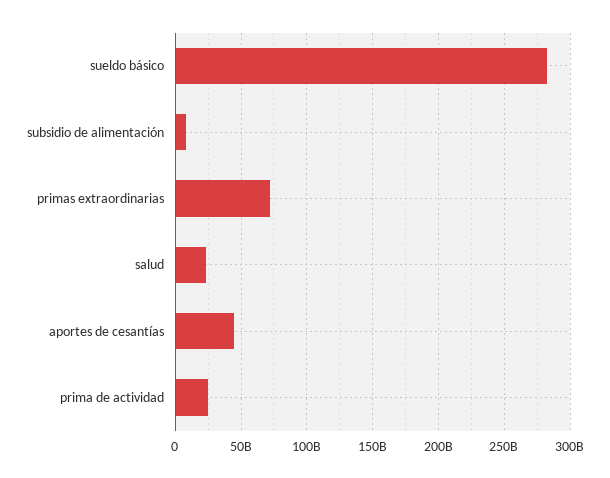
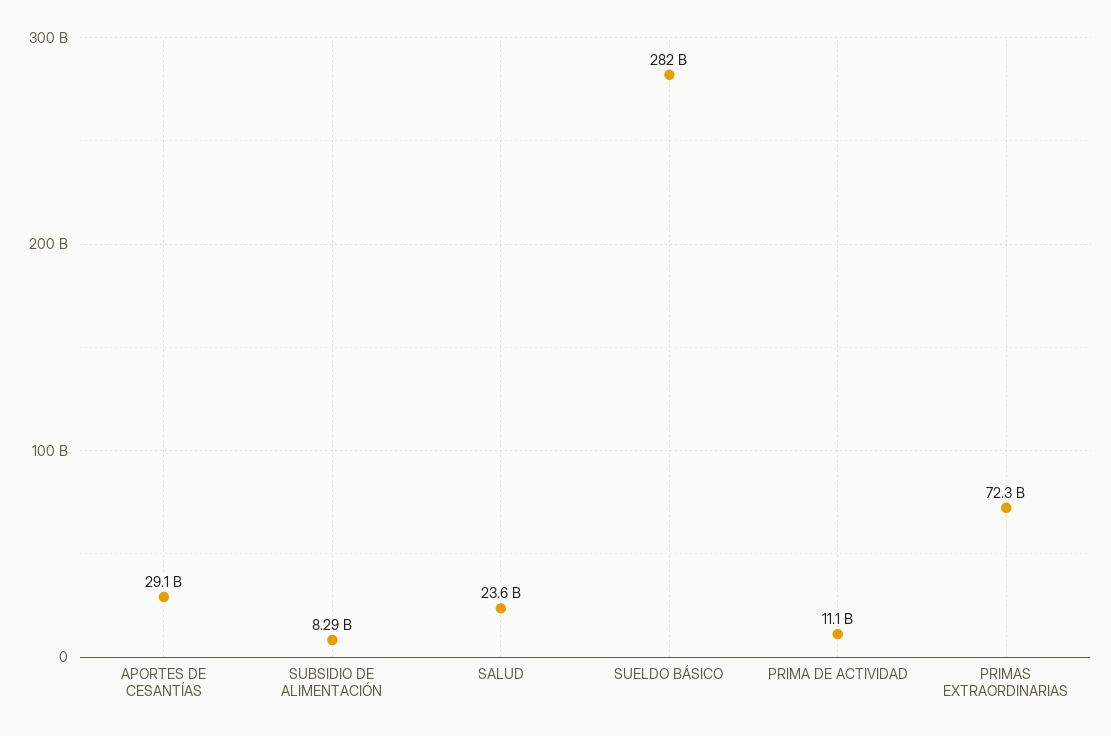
aportes de cesantías: 45000000000 -> 29100000000
prima de actividad: 25000000000 -> 11100000000

